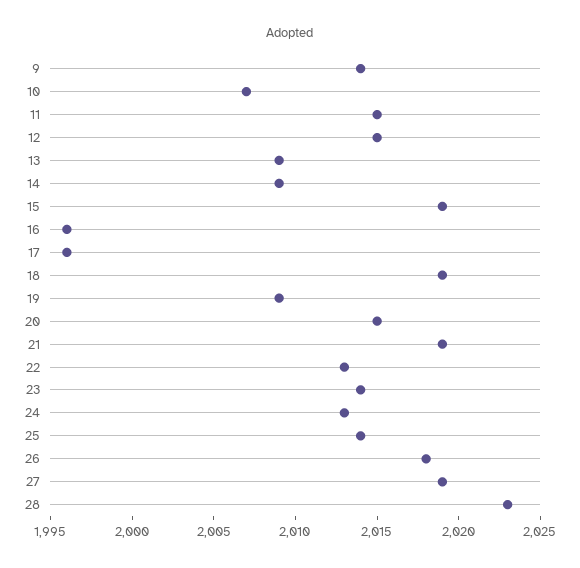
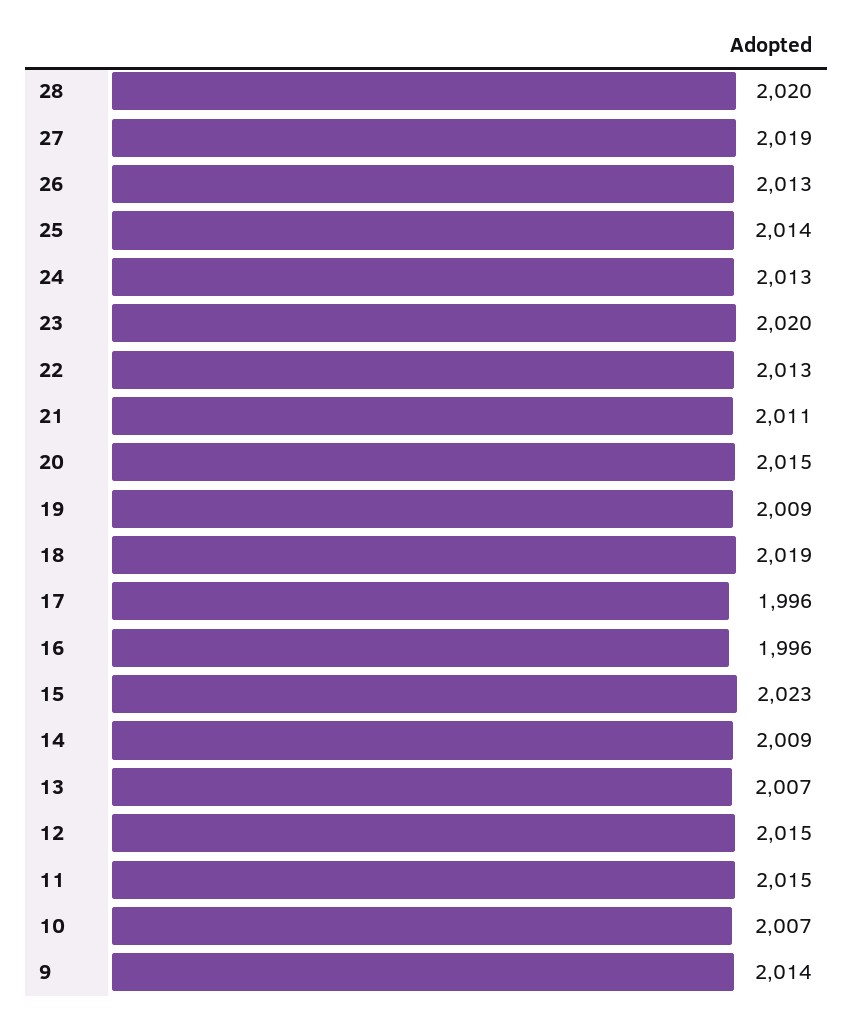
13: 2009 -> 2007
15: 2019 -> 2023
21: 2019 -> 2011
23: 2014 -> 2020
26: 2018 -> 2013
28: 2023 -> 2020

